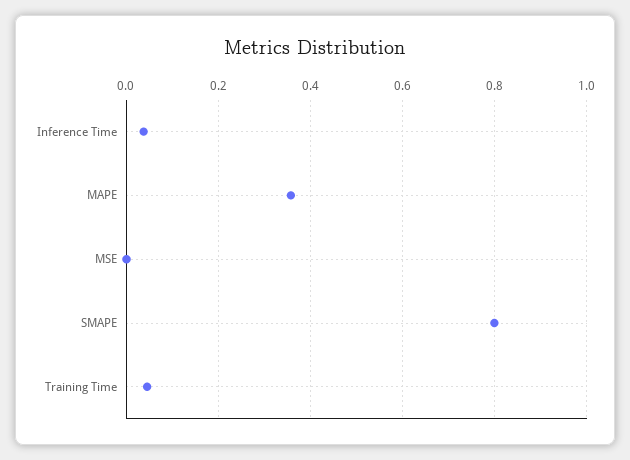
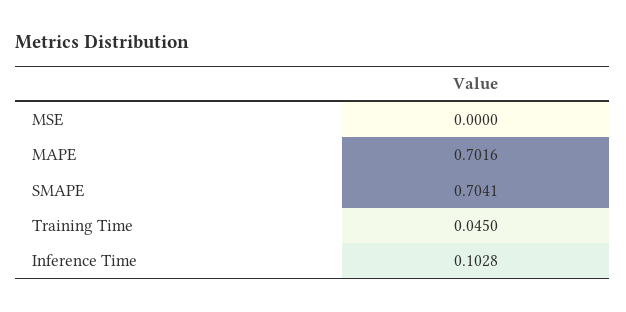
Inference Time: 0.04 -> 0.1028
MAPE: 0.36 -> 0.7016
SMAPE: 0.8 -> 0.7041

